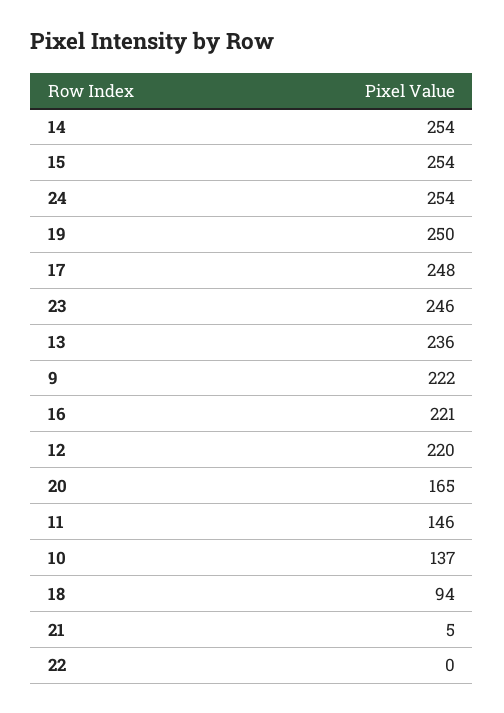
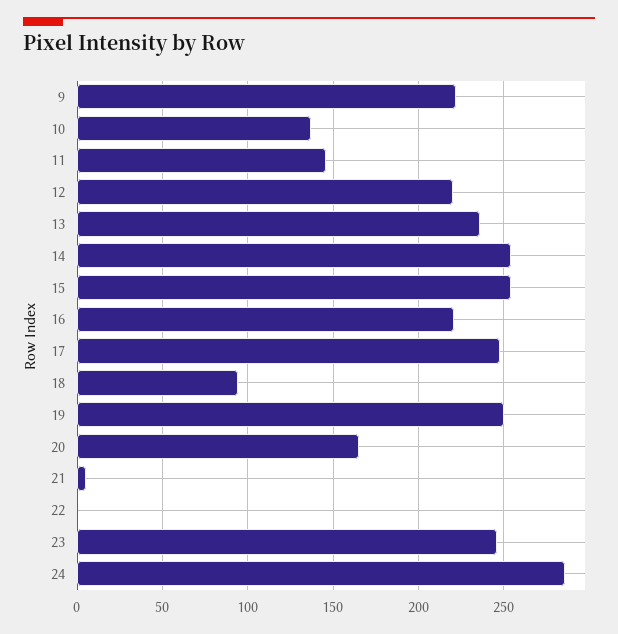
24: 254 -> 285

